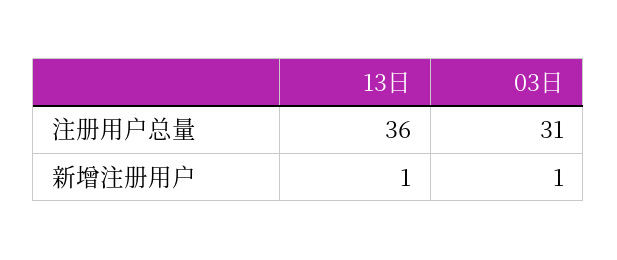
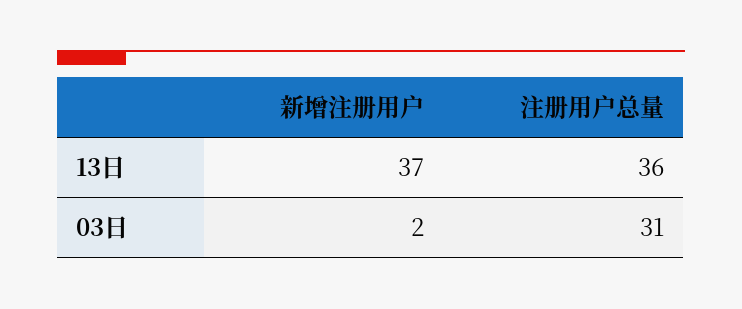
13日, 新增注册用户: 1 -> 37
03日, 新增注册用户: 1 -> 2

